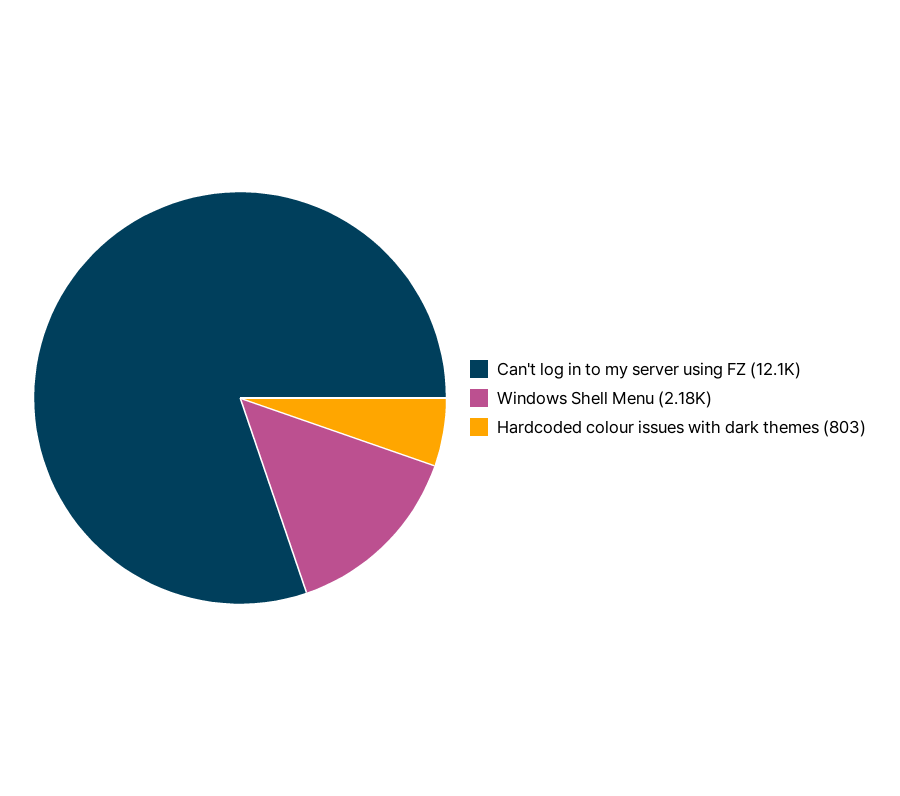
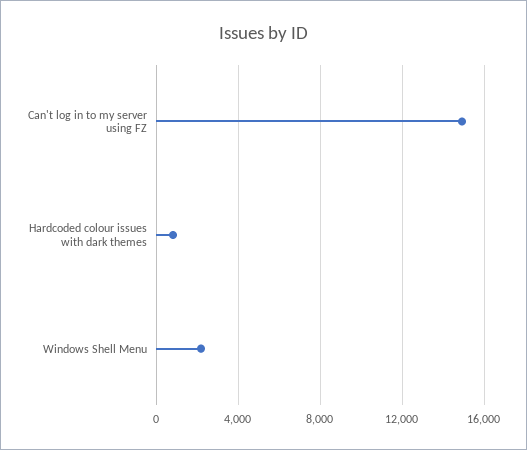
Can't log in to my server using FZ: 12100 -> 15000

